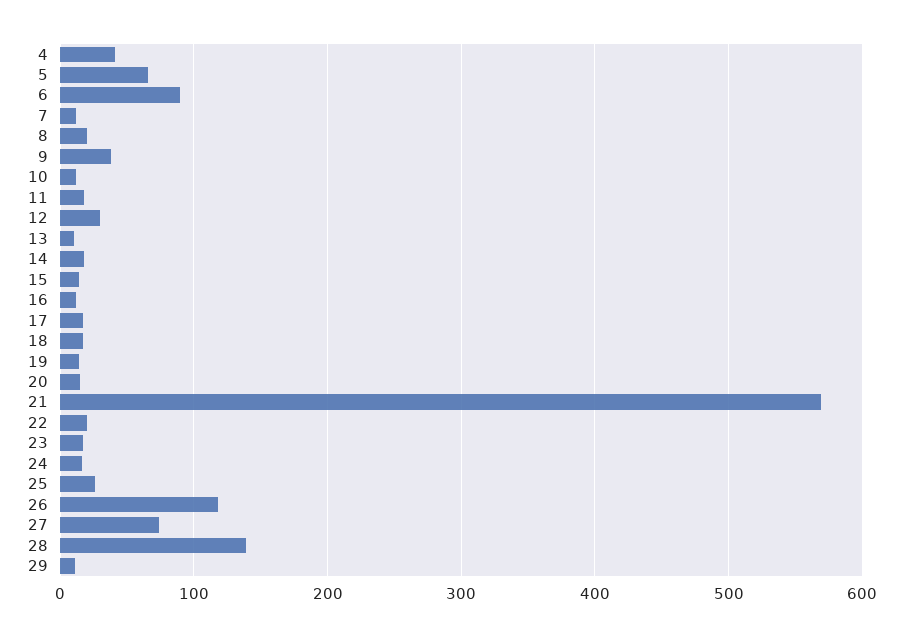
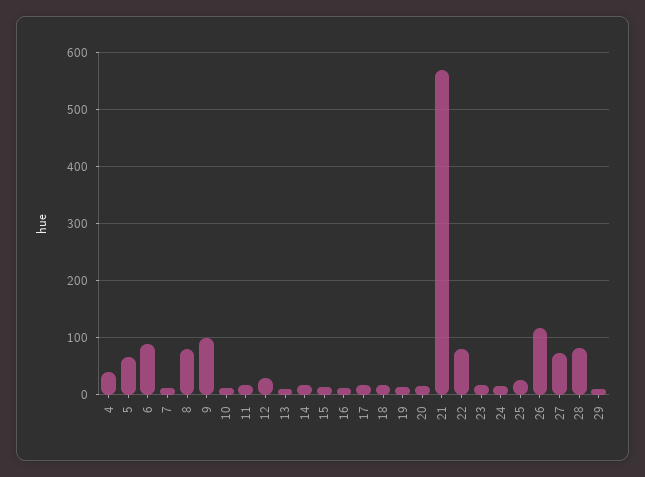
8: 20 -> 80
9: 40 -> 100
22: 20 -> 80
28: 140 -> 80

